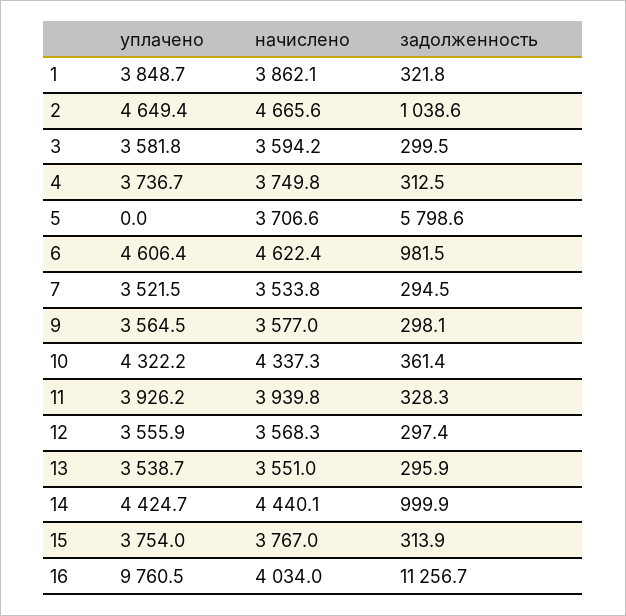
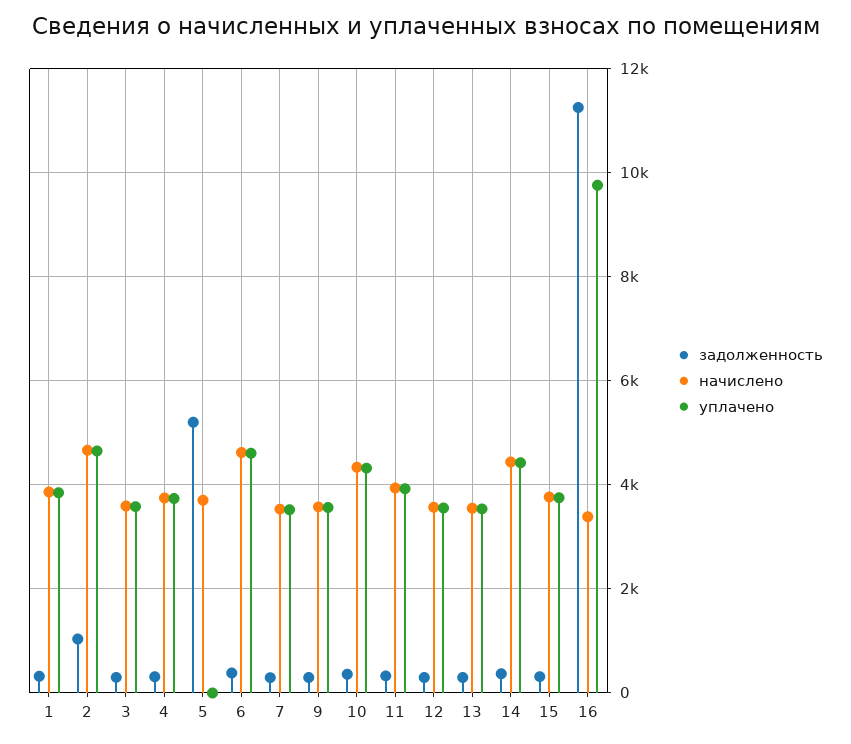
задолженность, 5: 5798.6 -> 5200
задолженность, 6: 981.5 -> 400
задолженность, 14: 999.9 -> 400
начислено, 16: 4034 -> 3400

